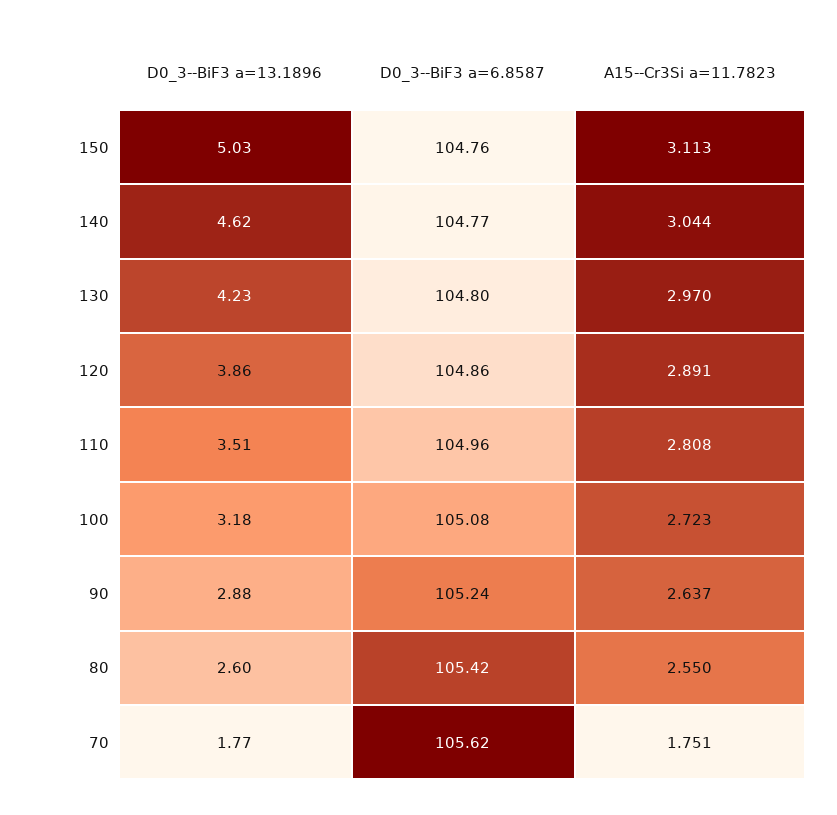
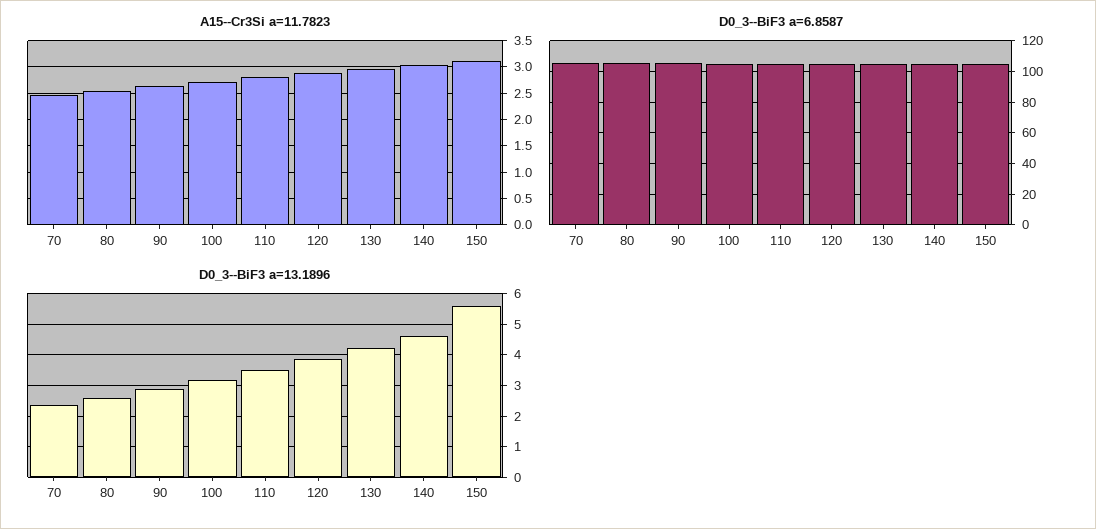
D0_3--BiF3 a=13.1896, 150: 5.03 -> 5.6
D0_3--BiF3 a=13.1896, 70: 1.77 -> 2.4
A15--Cr3Si a=11.7823, 70: 1.751 -> 2.5

